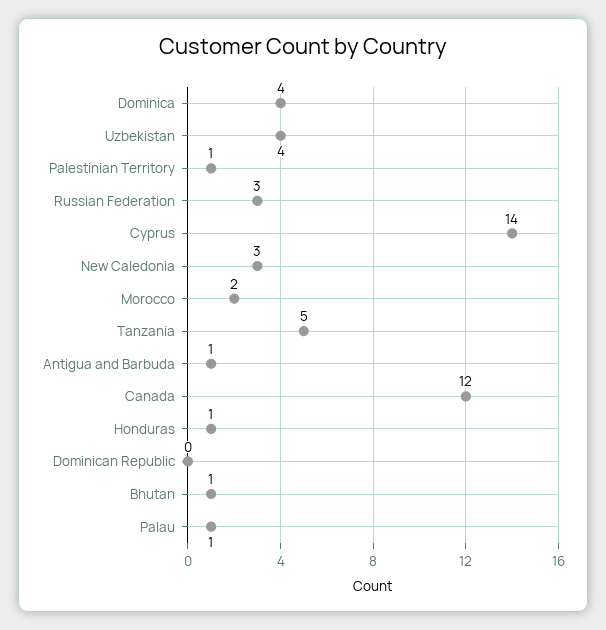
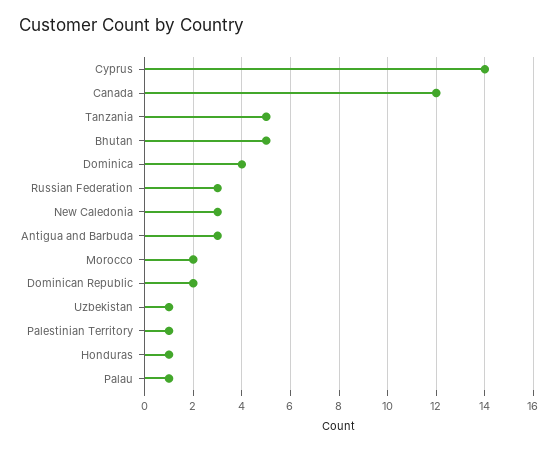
Uzbekistan: 4 -> 1
Antigua and Barbuda: 1 -> 3
Dominican Republic: 0 -> 2
Bhutan: 1 -> 5

